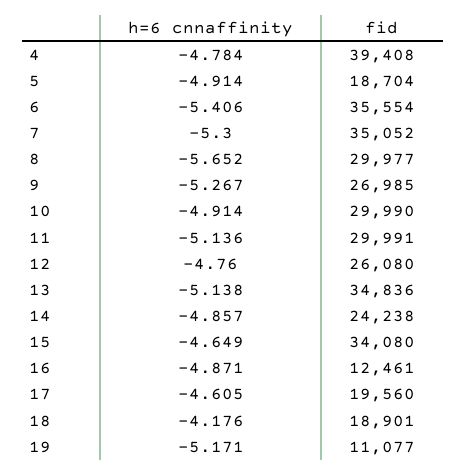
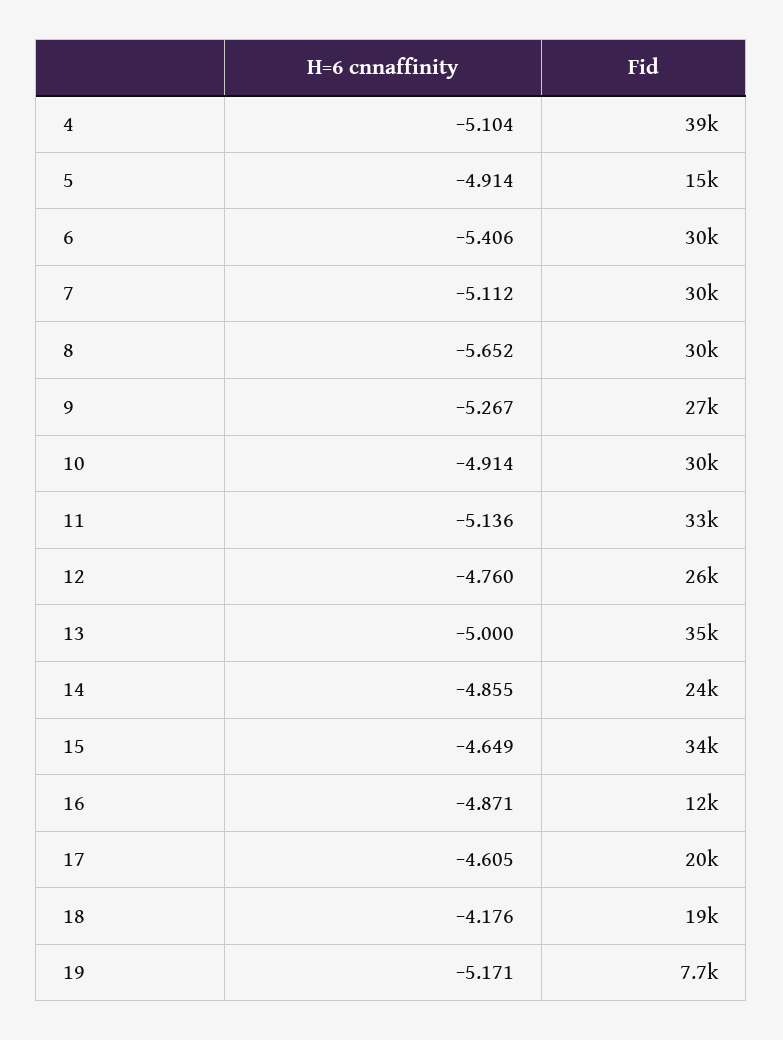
h=6 cnnaffinity, 4: -4.784 -> -5.104
fid, 5: 18704 -> 15000
fid, 6: 35554 -> 30000
h=6 cnnaffinity, 7: -5.3 -> -5.112
fid, 7: 35052 -> 30000
fid, 11: 29991 -> 33000
h=6 cnnaffinity, 13: -5.138 -> -5
h=6 cnnaffinity, 14: -4.857 -> -4.855
fid, 19: 11077 -> 7700

